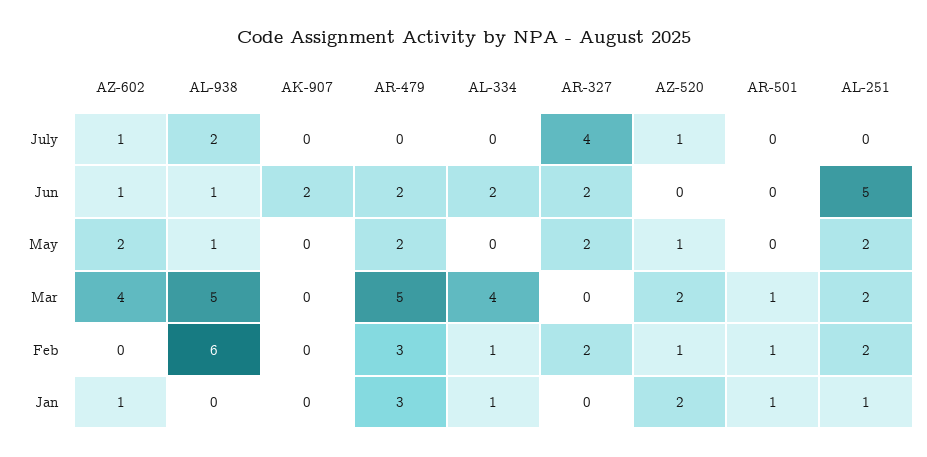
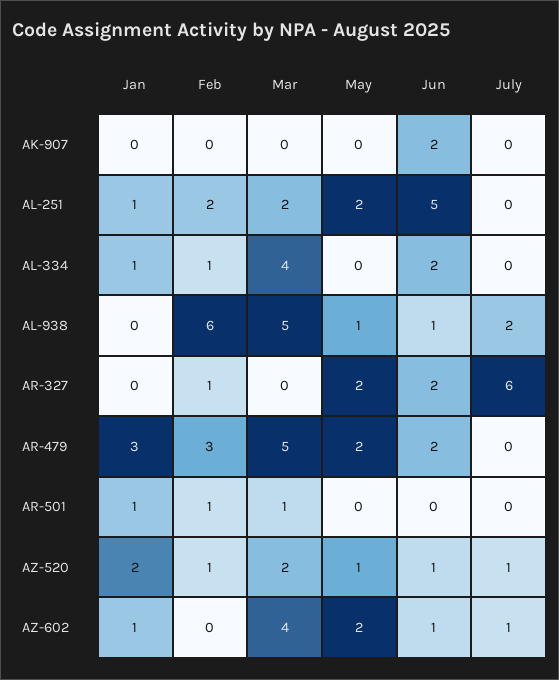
AR-327, July: 4 -> 6
AZ-520, Jun: 0 -> 1
AR-327, Feb: 2 -> 1

